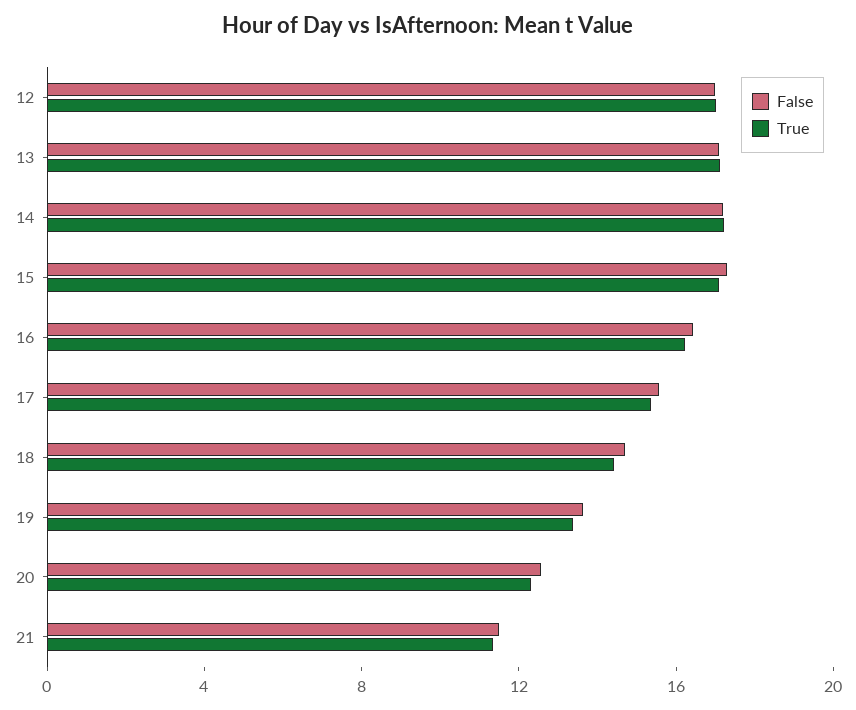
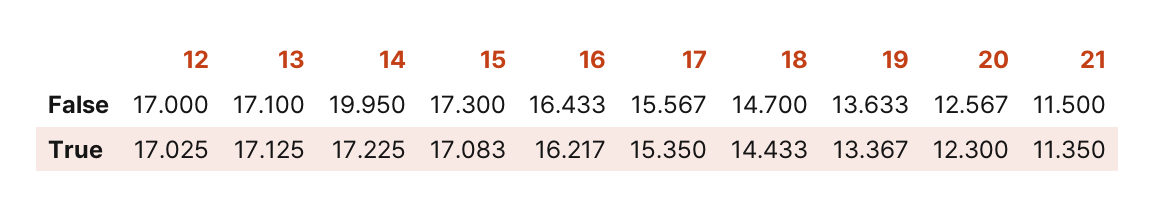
False, 14: 17 -> 19.95

